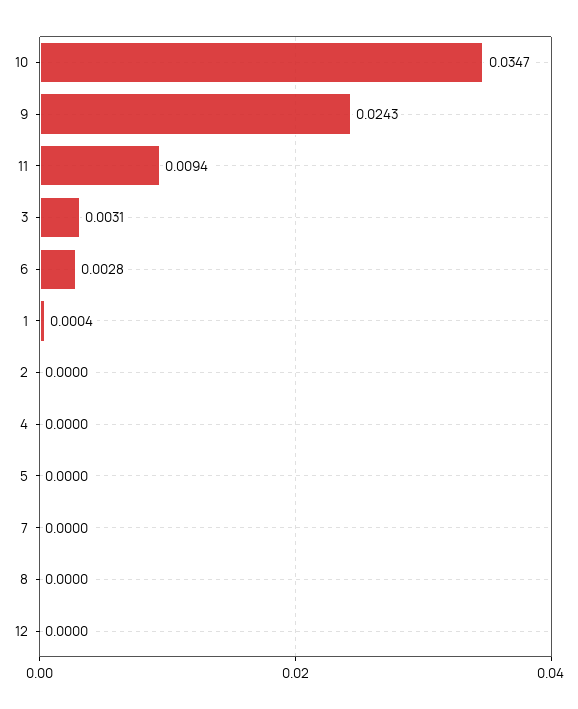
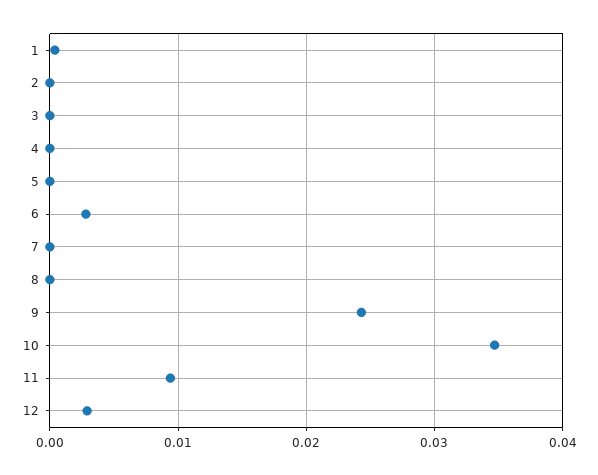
3: 0.0031 -> 0
12: 0 -> 0.003

